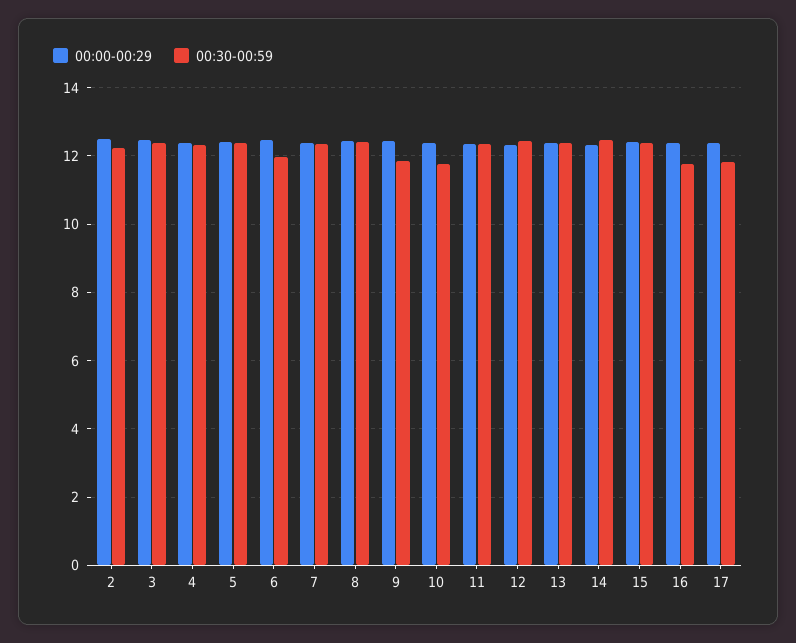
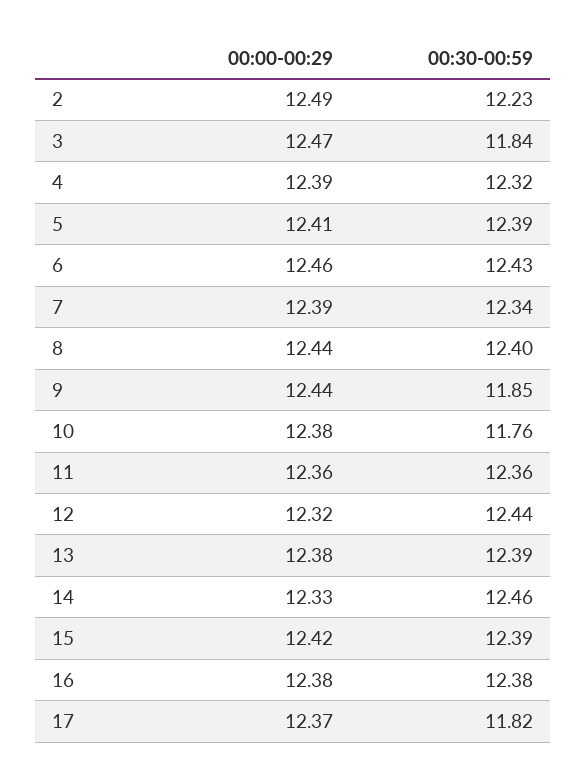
00:30-00:59, 3: 12.4 -> 11.84
00:30-00:59, 6: 12 -> 12.43
00:30-00:59, 16: 11.8 -> 12.38

